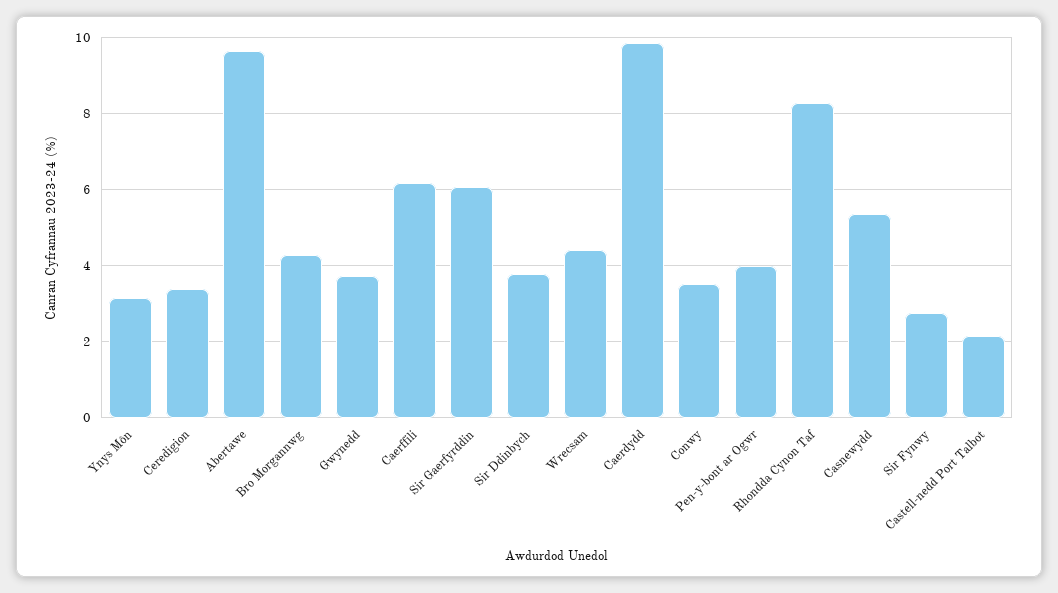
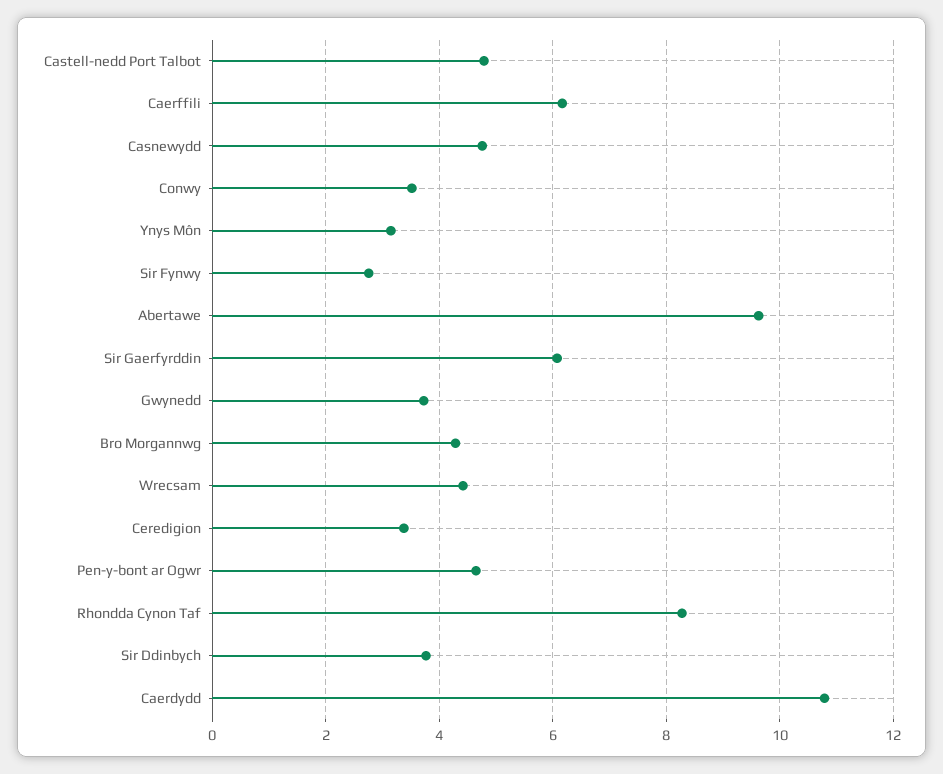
Caerdydd: 9.8 -> 10.8
Pen-y-bont ar Ogwr: 4 -> 4.6
Casnewydd: 5.4 -> 4.8
Castell-nedd Port Talbot: 2.2 -> 4.8

